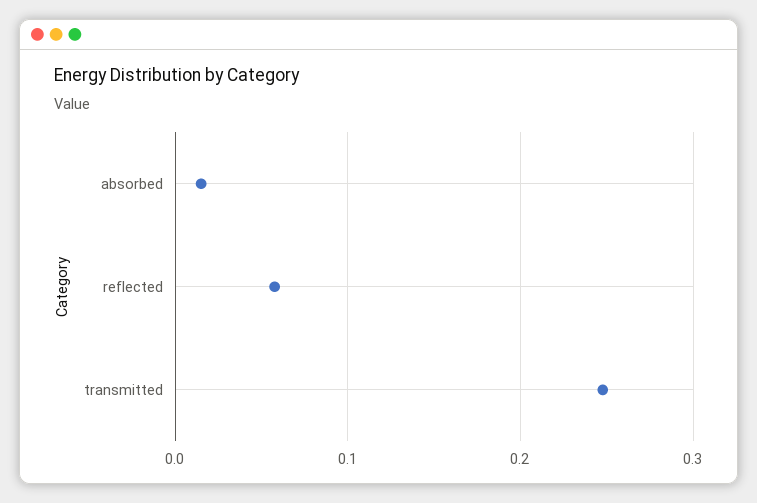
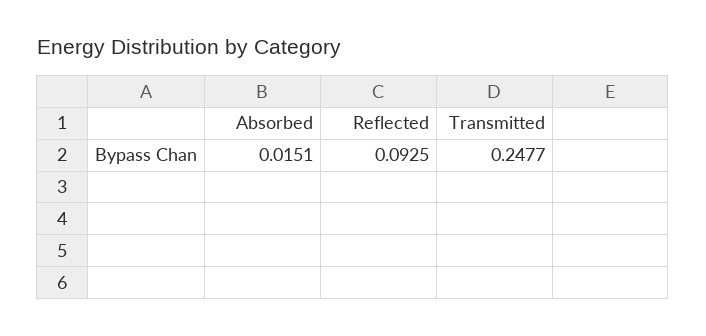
reflected: 0.06 -> 0.0925

